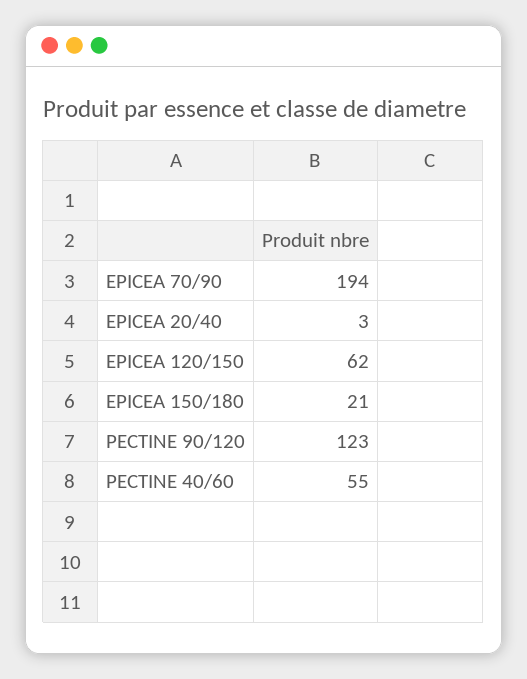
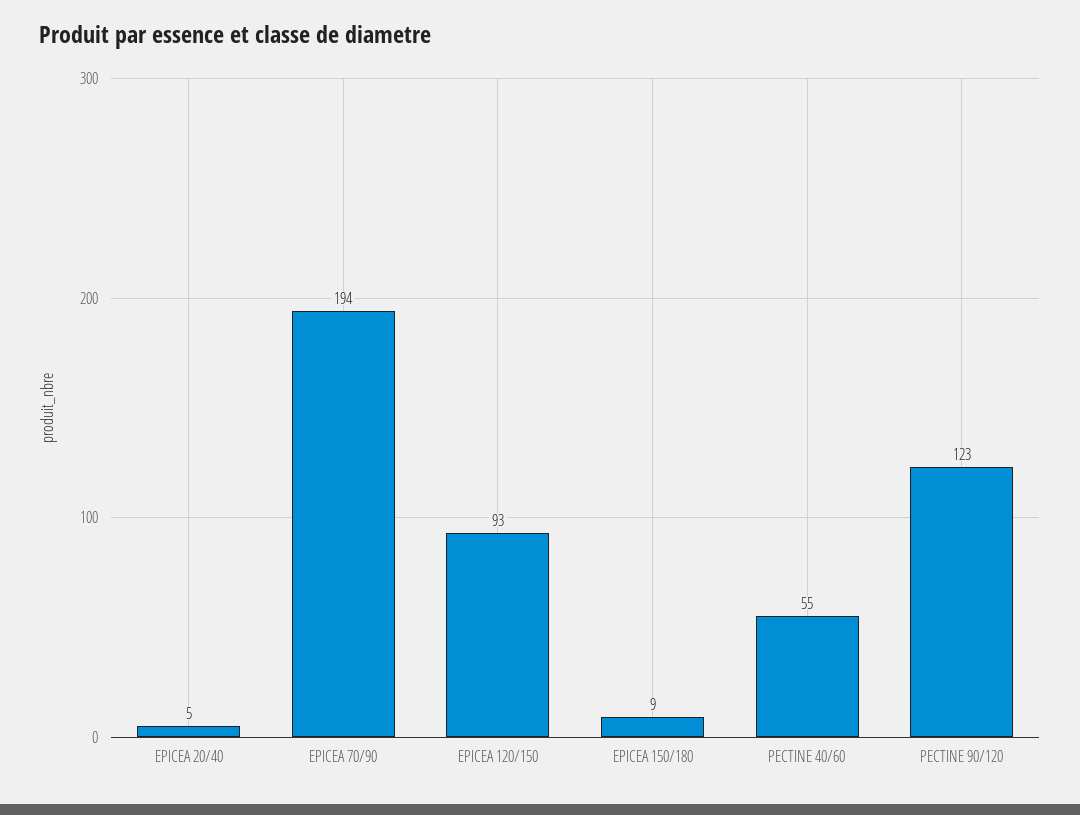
EPICEA 20/40: 3 -> 5
EPICEA 120/150: 62 -> 93
EPICEA 150/180: 21 -> 9

